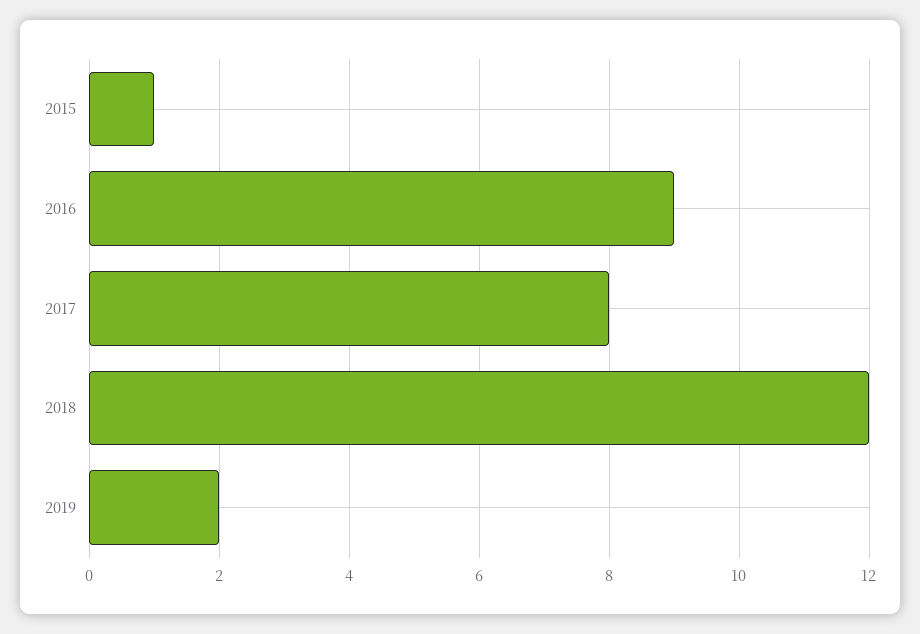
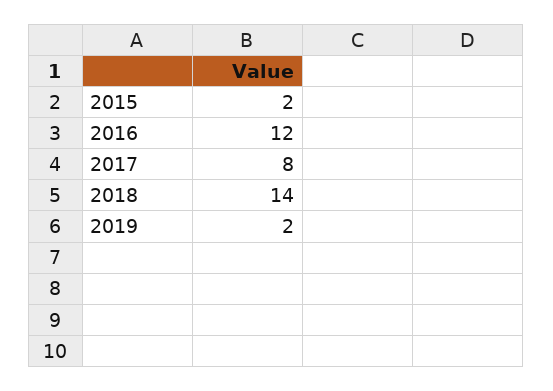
2015: 1 -> 2
2016: 9 -> 12
2018: 12 -> 14

